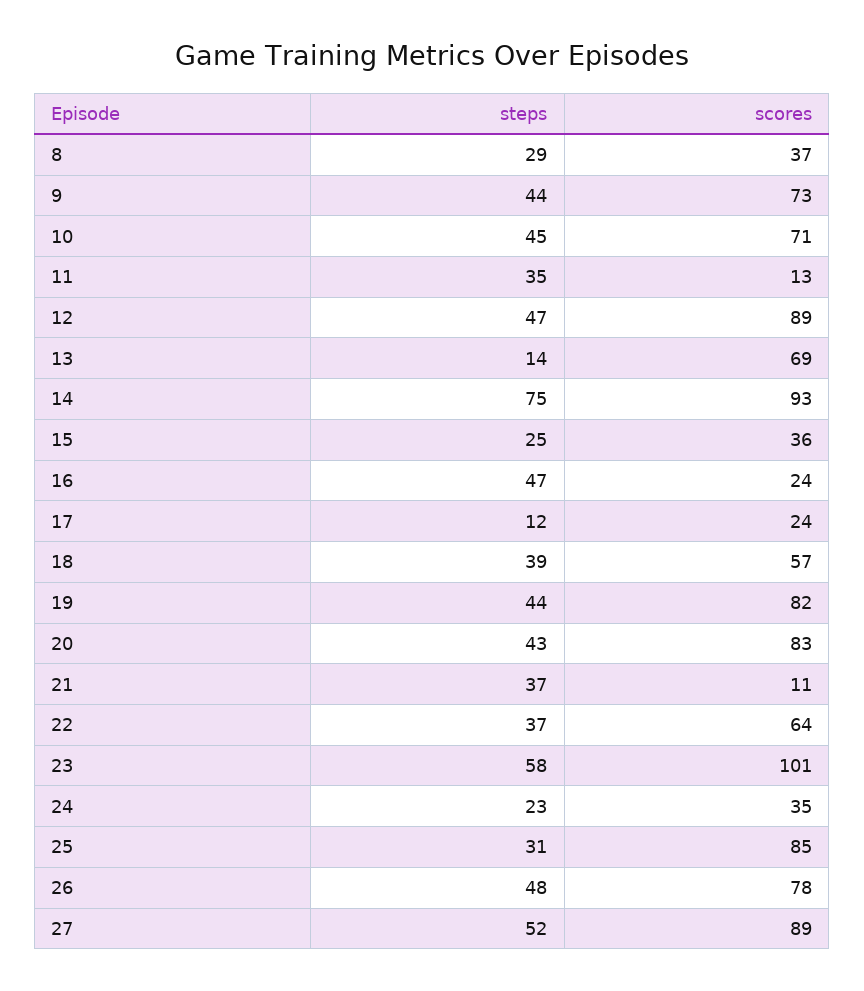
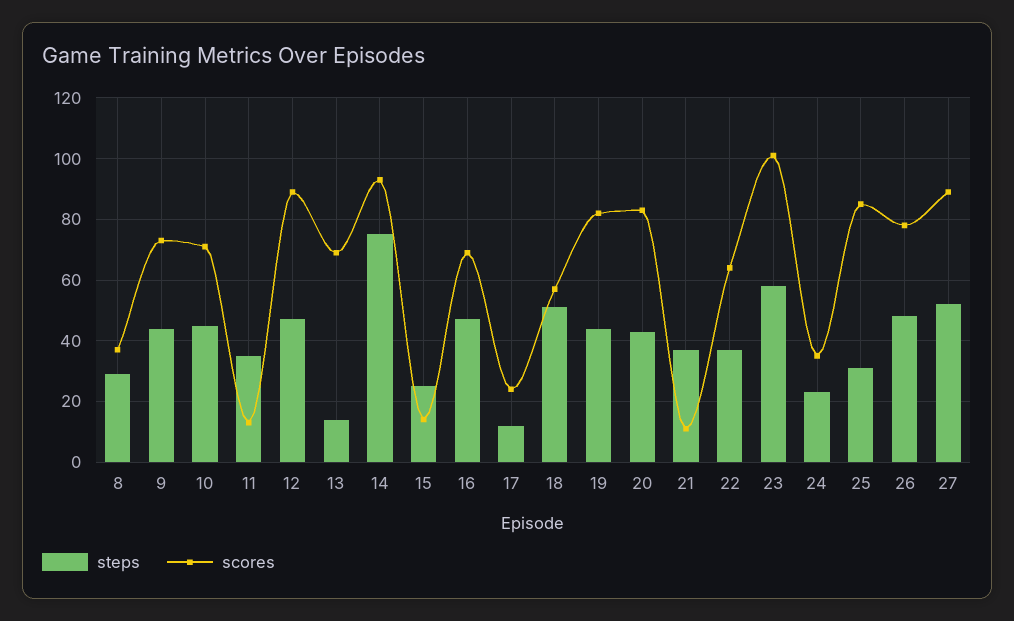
scores, 15: 36 -> 15
scores, 16: 24 -> 70
steps, 18: 39 -> 50

